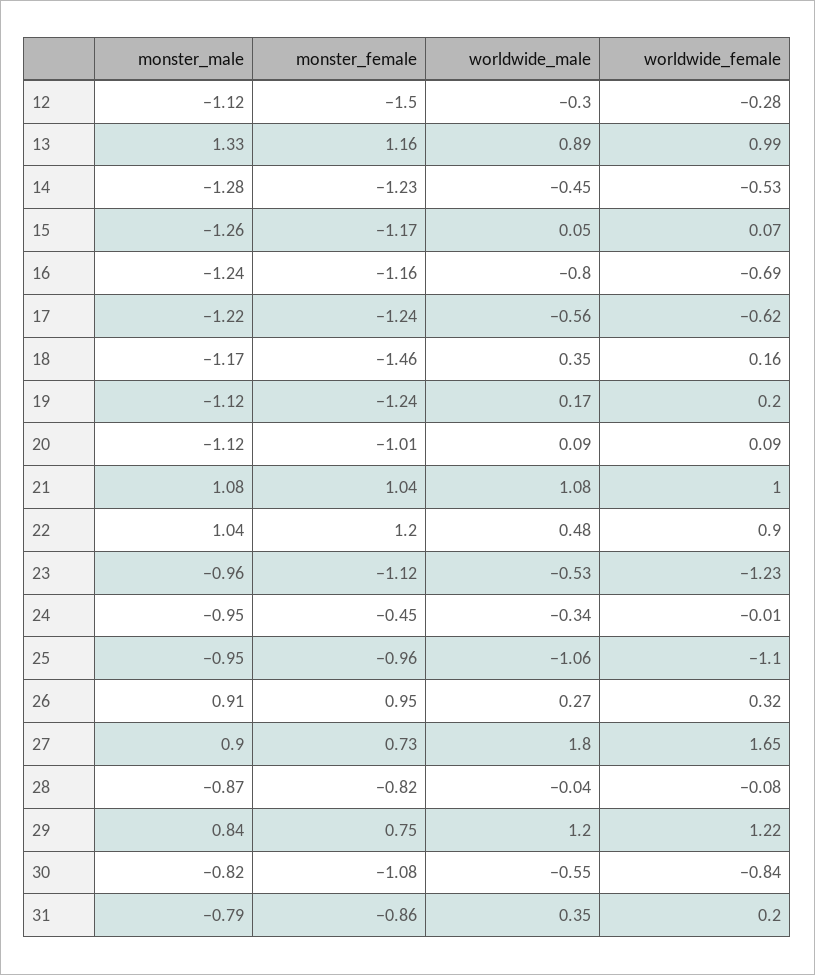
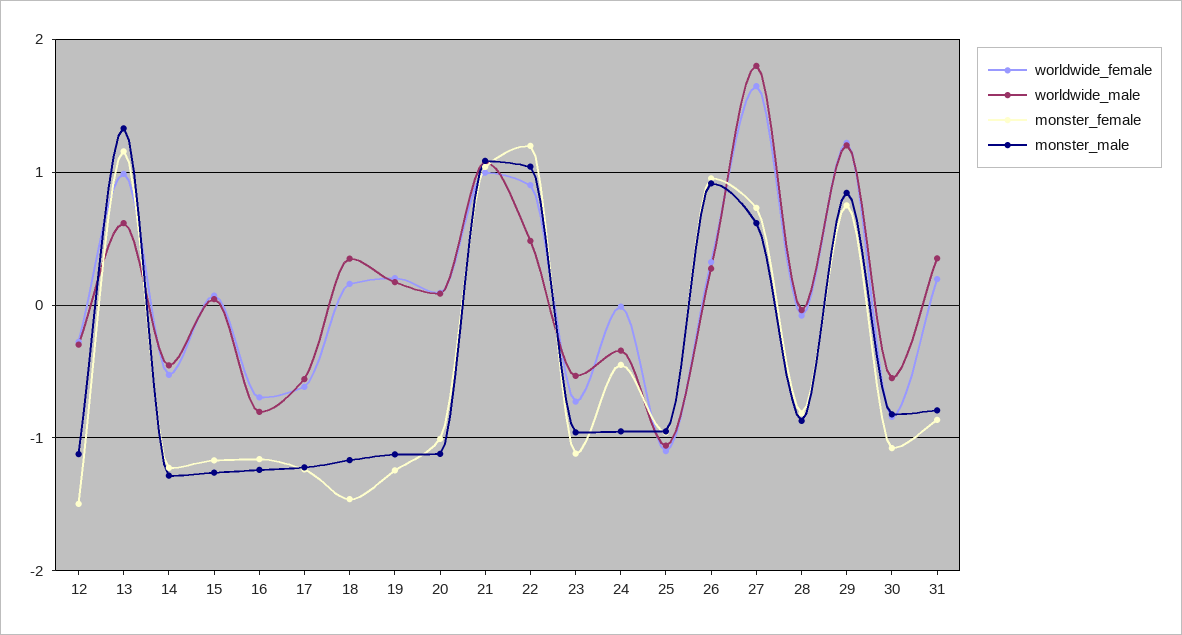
worldwide_male, 13: 0.89 -> 0.6
worldwide_female, 23: -1.23 -> -0.7
monster_male, 27: 0.9 -> 0.6

